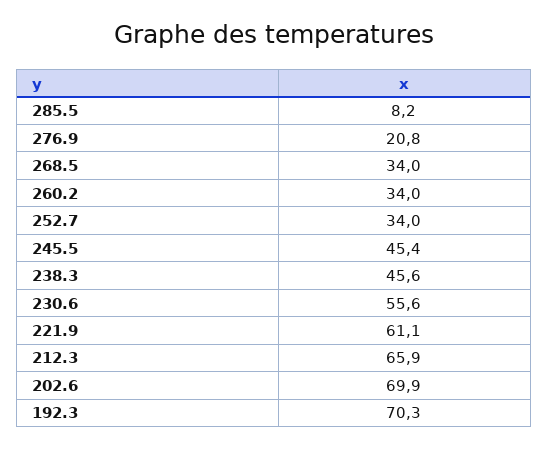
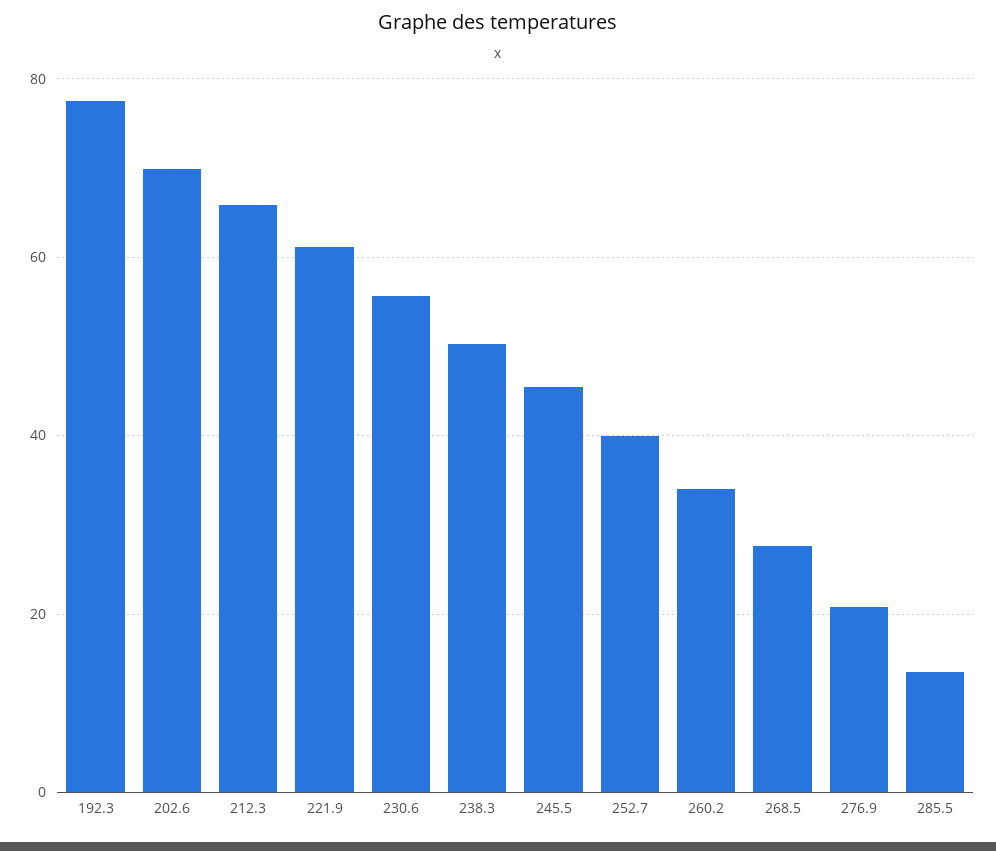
285.5: 8.2 -> 14
268.5: 34 -> 28
252.7: 34 -> 40
238.3: 45.6 -> 50
192.3: 70.3 -> 78

